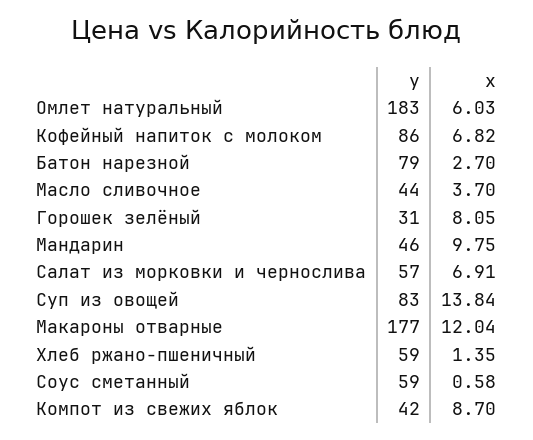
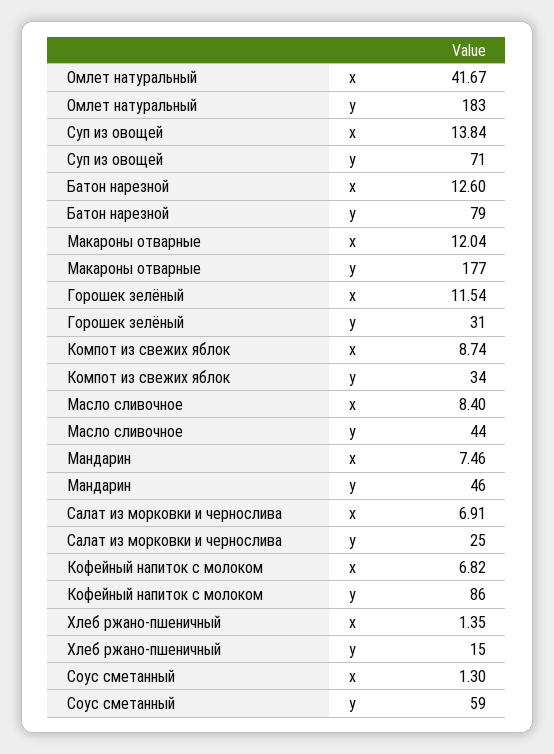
x, Омлет натуральный: 6.03 -> 41.67
x, Батон нарезной: 2.7 -> 12.6
x, Масло сливочное: 3.7 -> 8.4
x, Горошек зелёный: 8.05 -> 11.54
x, Мандарин: 9.75 -> 7.46
y, Салат из морковки и чернослива: 57 -> 25
y, Суп из овощей: 83 -> 71
y, Хлеб ржано-пшеничный: 59 -> 15
x, Соус сметанный: 0.58 -> 1.3
y, Компот из свежих яблок: 42 -> 34
x, Компот из свежих яблок: 8.7 -> 8.74

